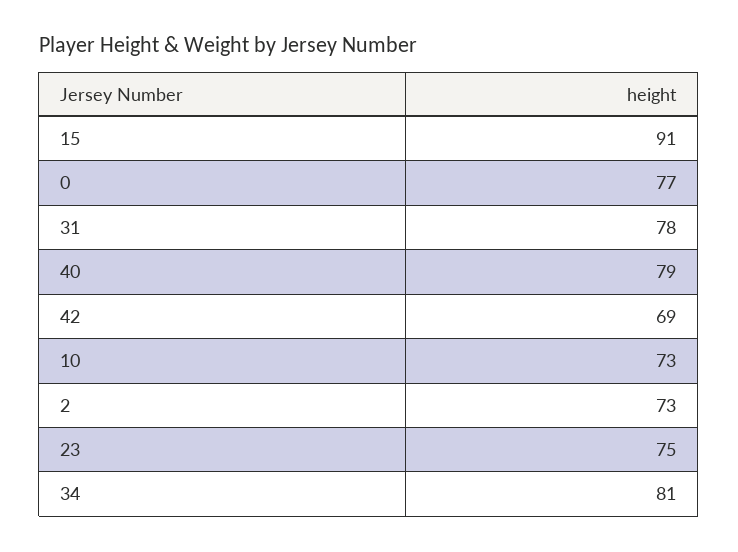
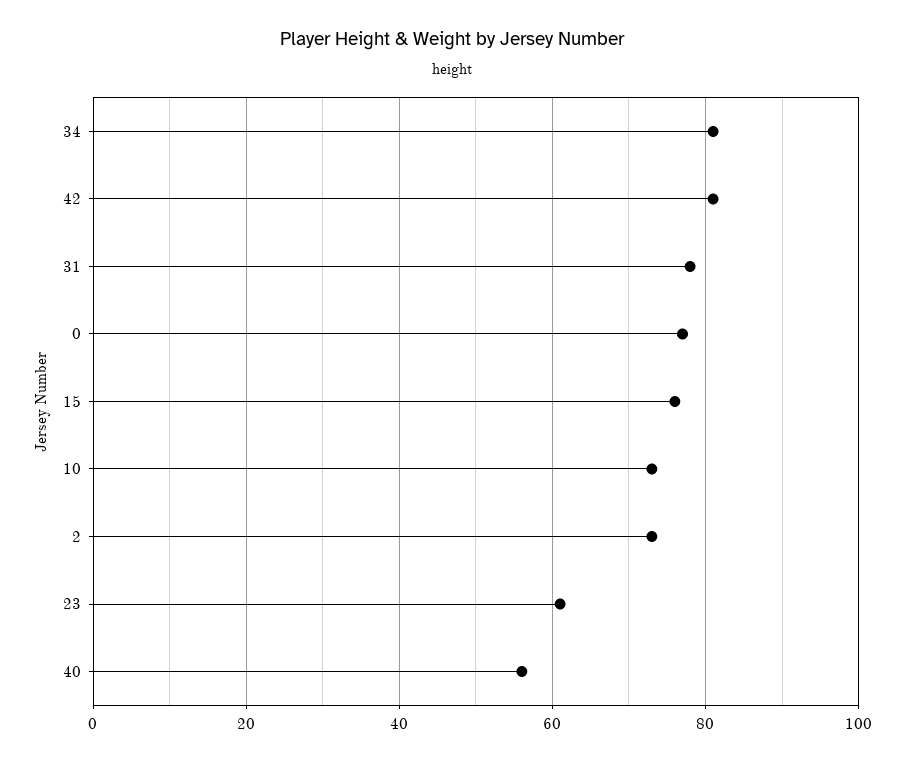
15: 91 -> 75
40: 79 -> 55
42: 69 -> 80
23: 75 -> 60

